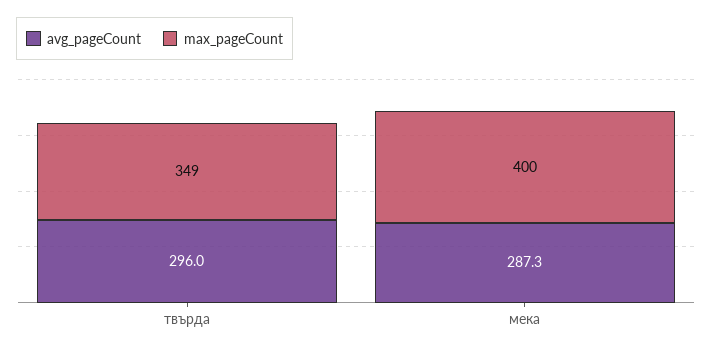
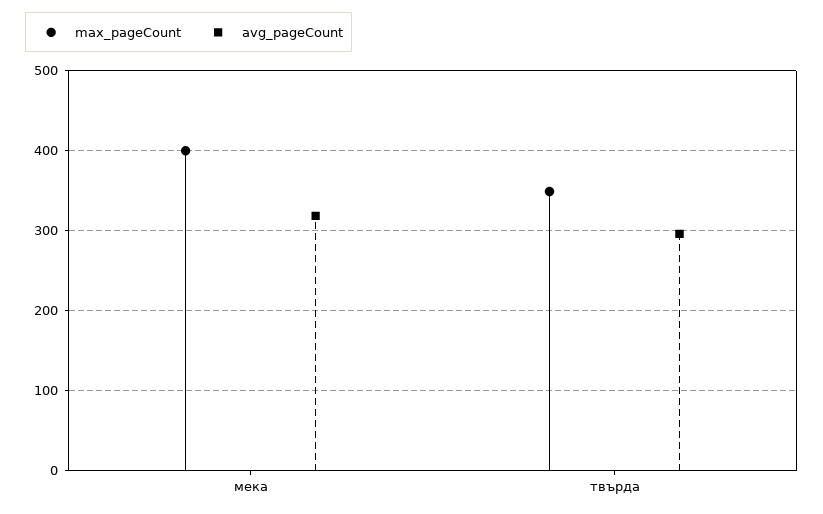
avg_pageCount, мека: 287.3 -> 320

